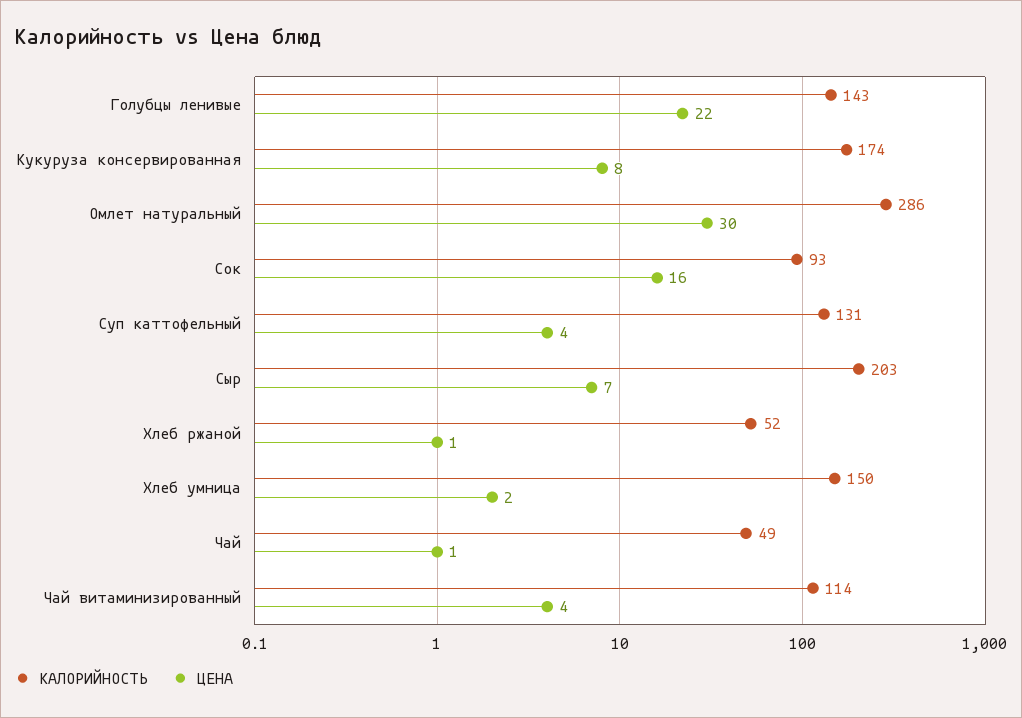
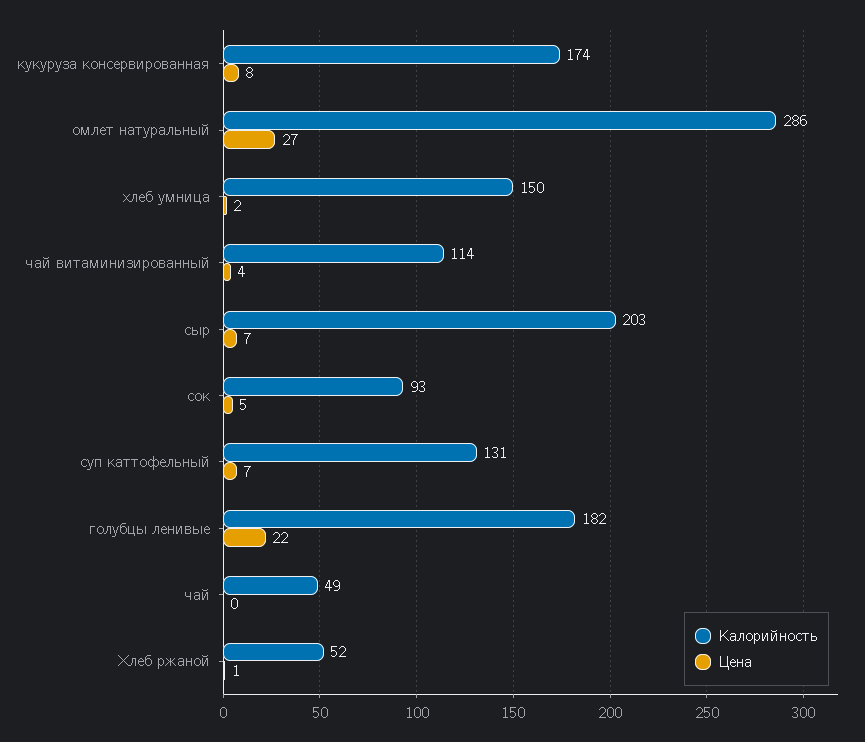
КАЛОРИЙНОСТЬ, Голубцы ленивые: 143 -> 182
ЦЕНА, Омлет натуральный: 30 -> 27
ЦЕНА, Сок: 16 -> 5
ЦЕНА, Суп каттофельный: 4 -> 7
ЦЕНА, Чай: 1 -> 0

